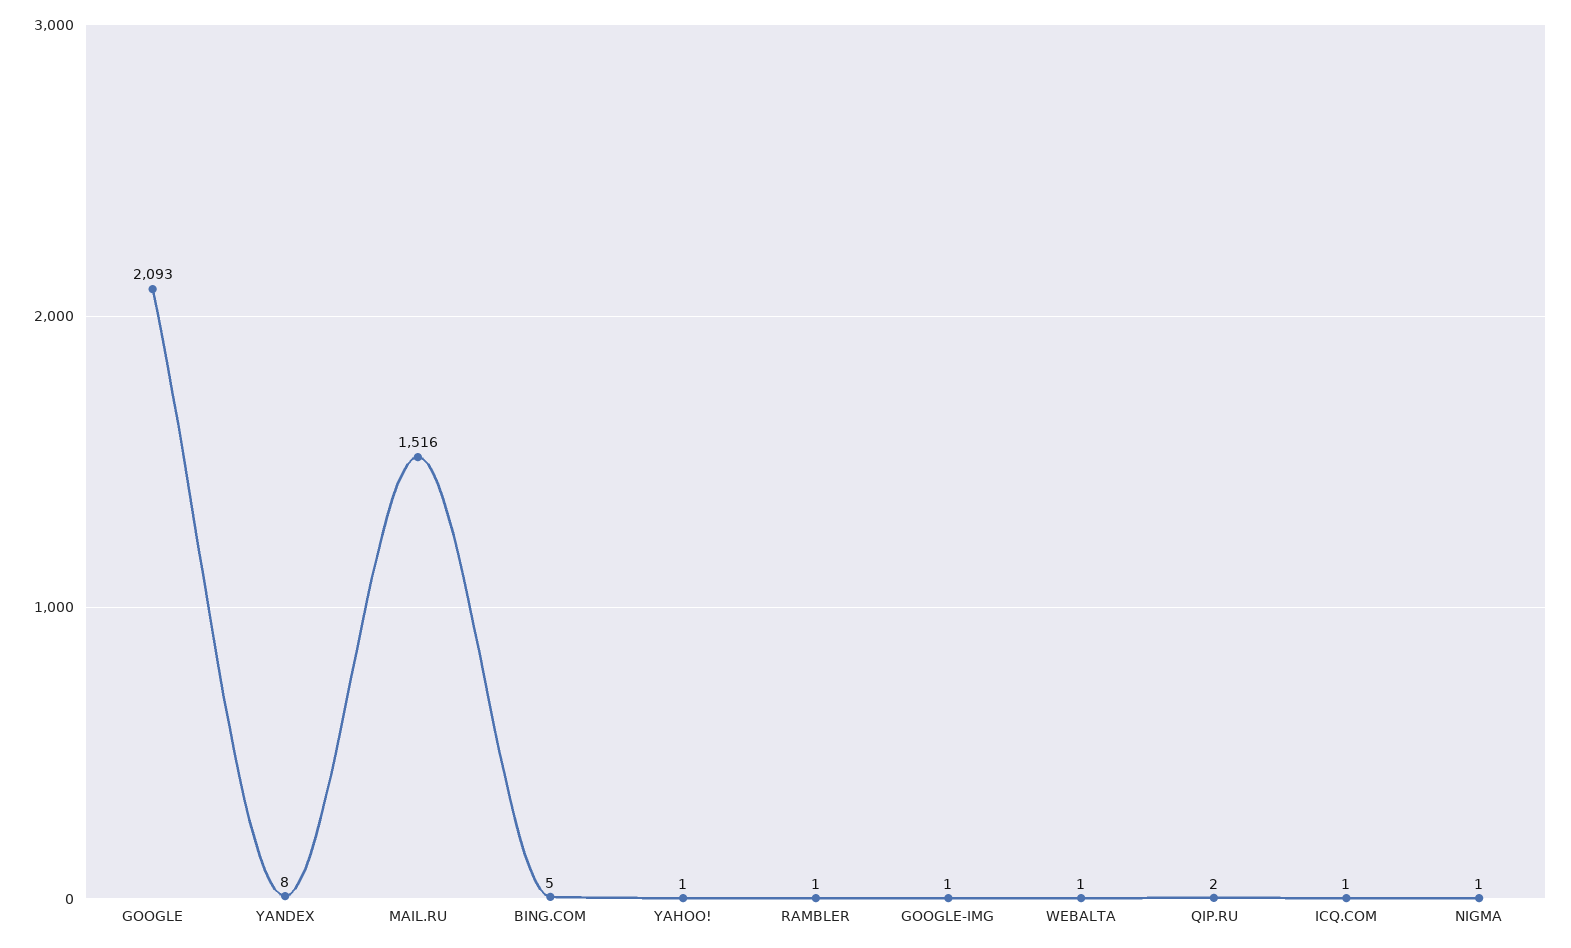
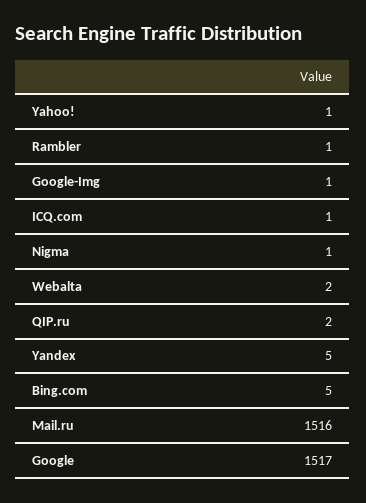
GOOGLE: 2093 -> 1517
YANDEX: 8 -> 5
WEBALTA: 1 -> 2

